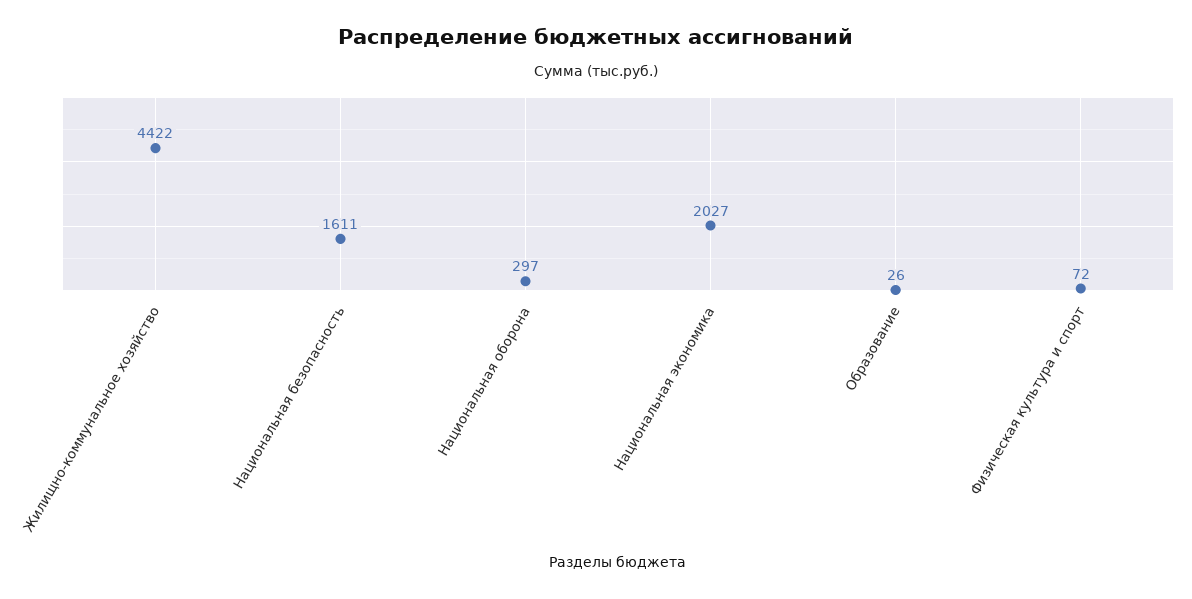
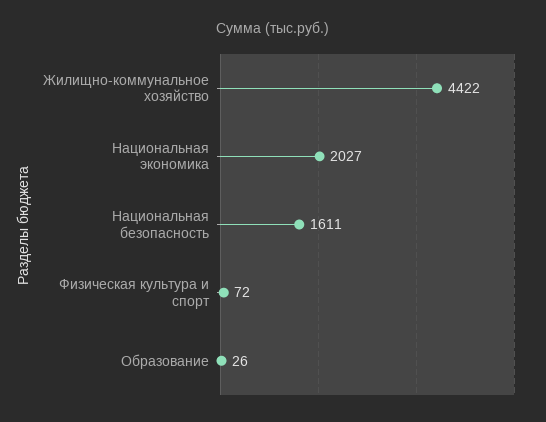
Национальная оборона: 297 -> none

